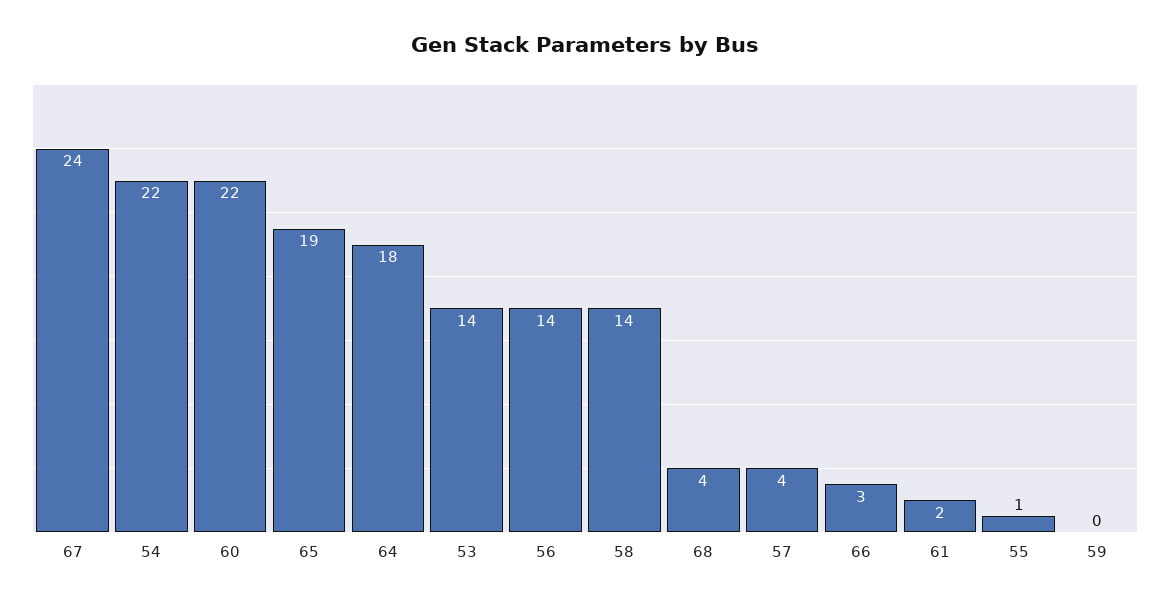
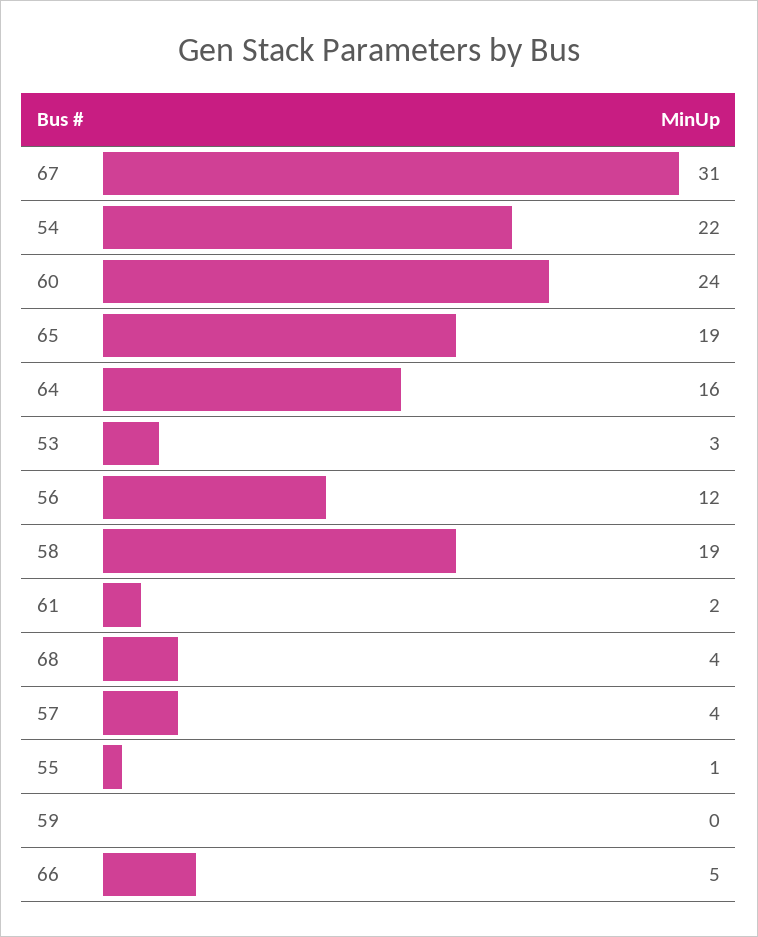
67: 24 -> 31
60: 22 -> 24
64: 18 -> 16
53: 14 -> 3
56: 14 -> 12
58: 14 -> 19
66: 3 -> 5

